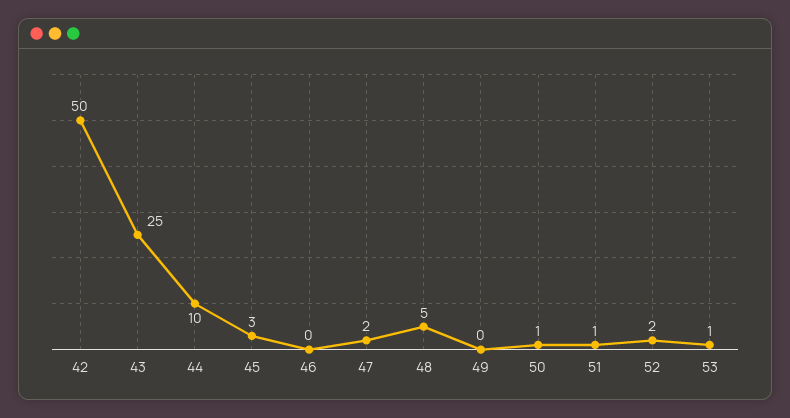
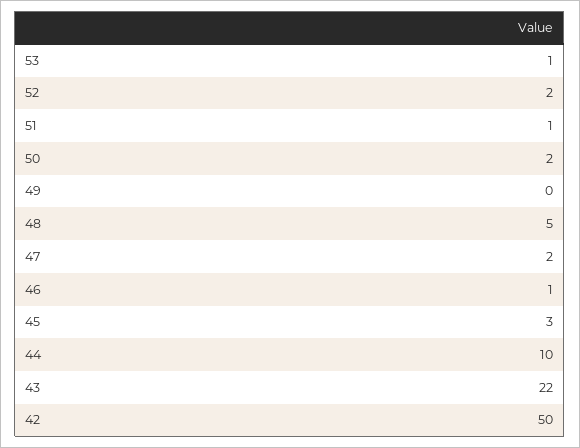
43: 25 -> 22
46: 0 -> 1
50: 1 -> 2

